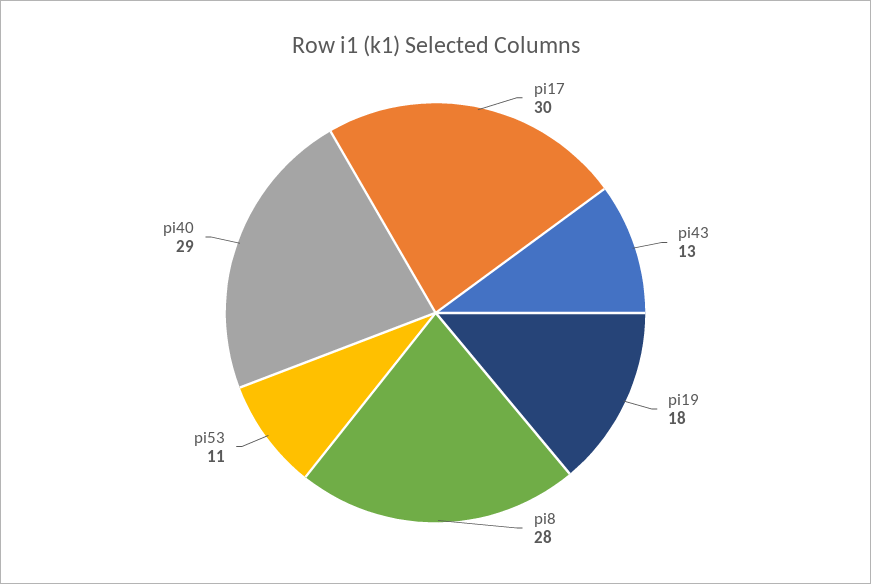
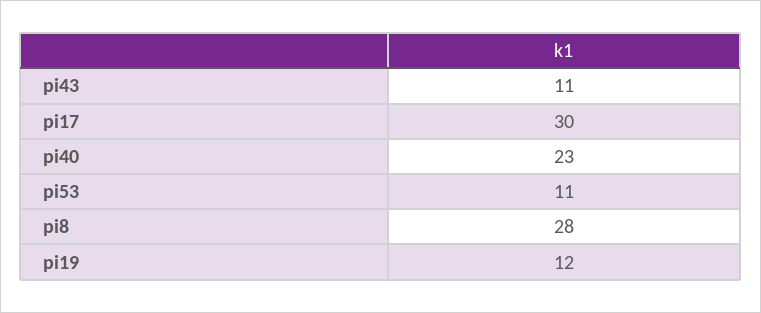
pi43: 13 -> 11
pi19: 18 -> 12
pi40: 29 -> 23

